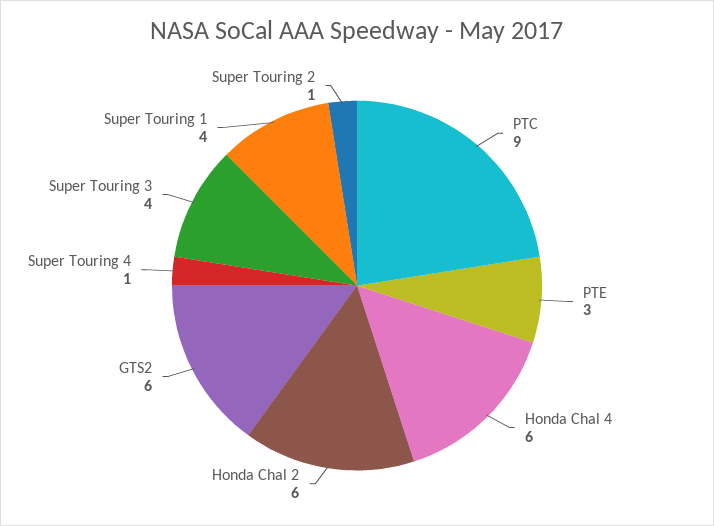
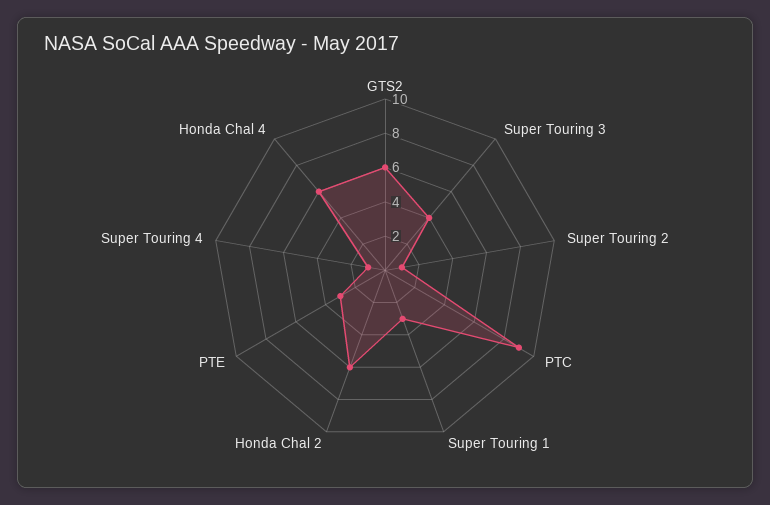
Super Touring 1: 4 -> 3

